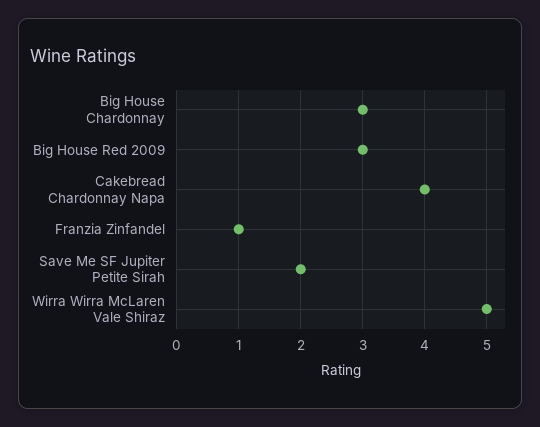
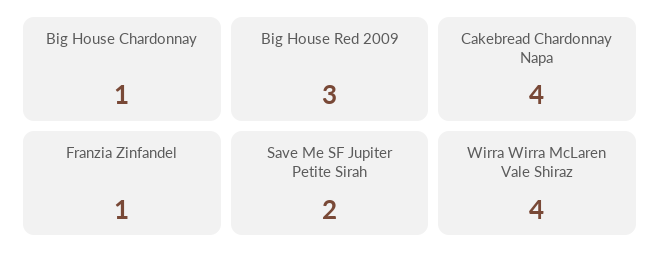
Big House Chardonnay: 3 -> 1
Wirra Wirra McLaren Vale Shiraz: 5 -> 4

